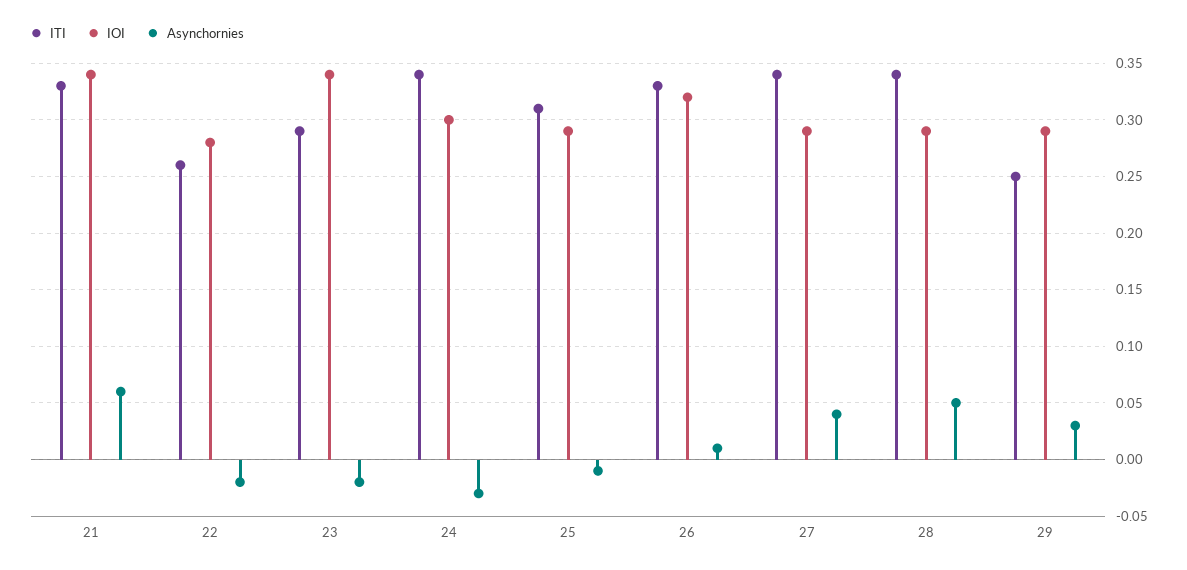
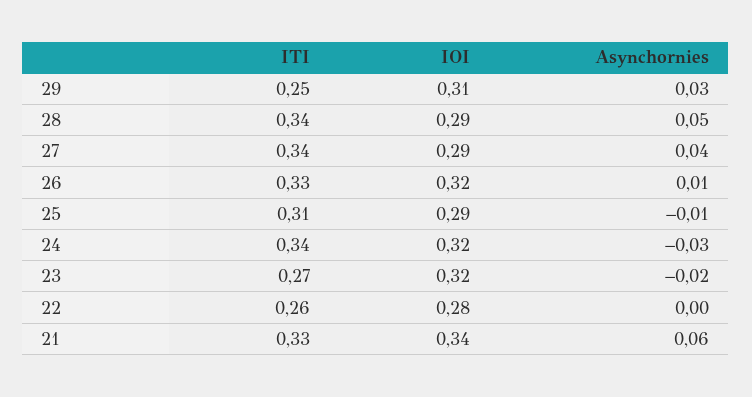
Asynchornies, 22: -0.02 -> 0
ITI, 23: 0.29 -> 0.27
IOI, 23: 0.34 -> 0.32
IOI, 24: 0.3 -> 0.32
IOI, 29: 0.29 -> 0.31

